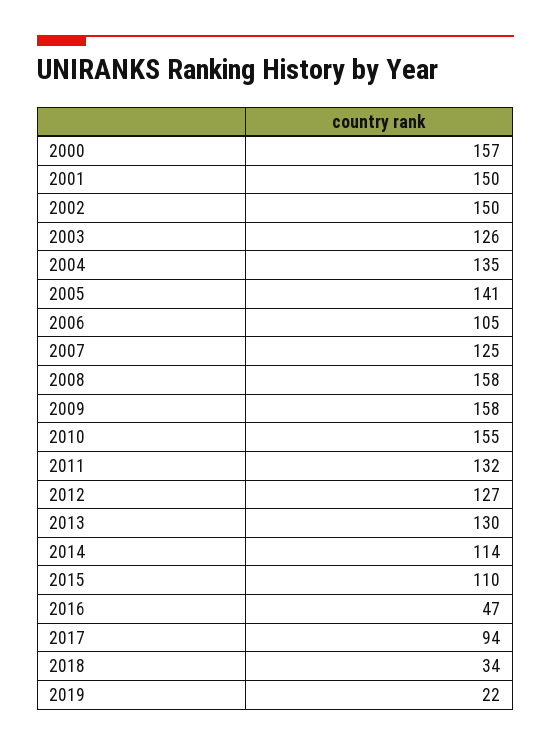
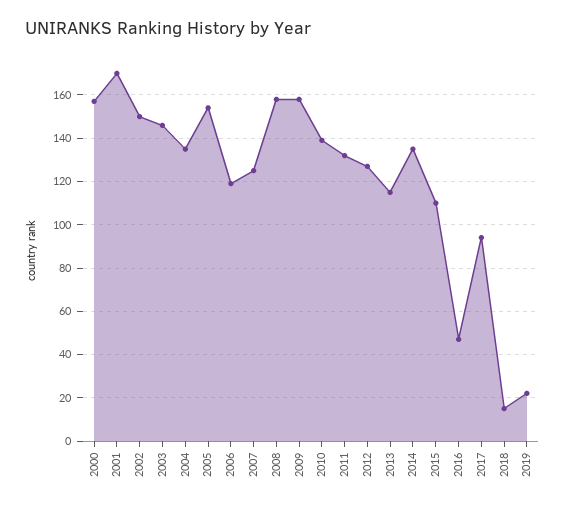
2001: 150 -> 170
2003: 126 -> 145
2005: 141 -> 155
2006: 105 -> 120
2010: 155 -> 140
2013: 130 -> 115
2014: 114 -> 135
2018: 34 -> 15

